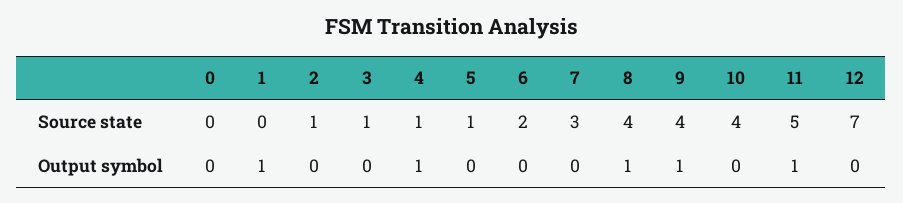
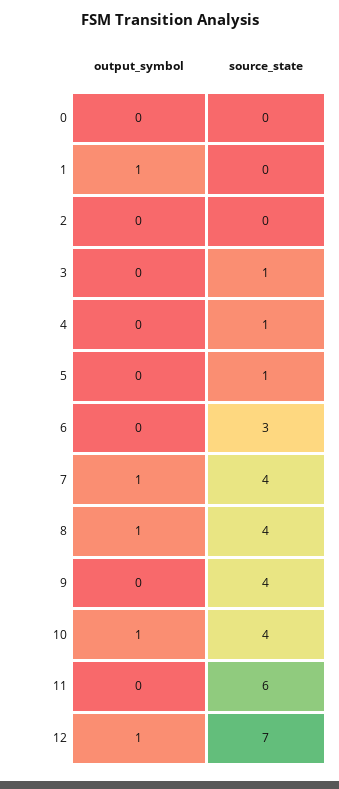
2, Source state: 1 -> 0
6, Source state: 2 -> 3
7, Source state: 3 -> 4
11, Source state: 5 -> 6
4, Output symbol: 1 -> 0
7, Output symbol: 0 -> 1
9, Output symbol: 1 -> 0
10, Output symbol: 0 -> 1
11, Output symbol: 1 -> 0
12, Output symbol: 0 -> 1

